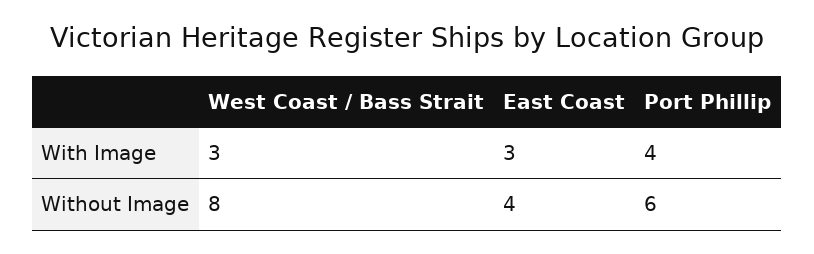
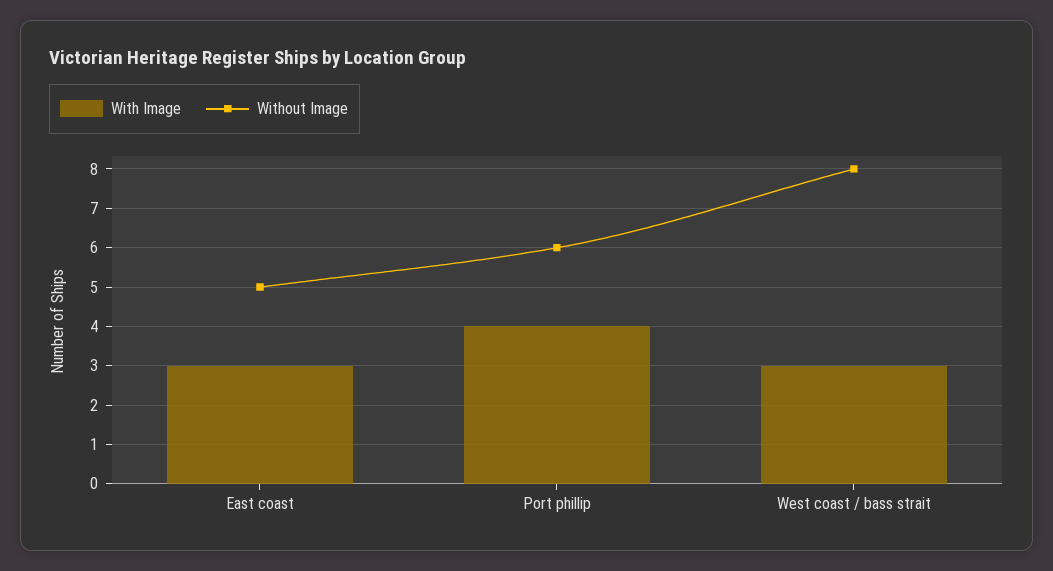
Without Image, East Coast: 4 -> 5

